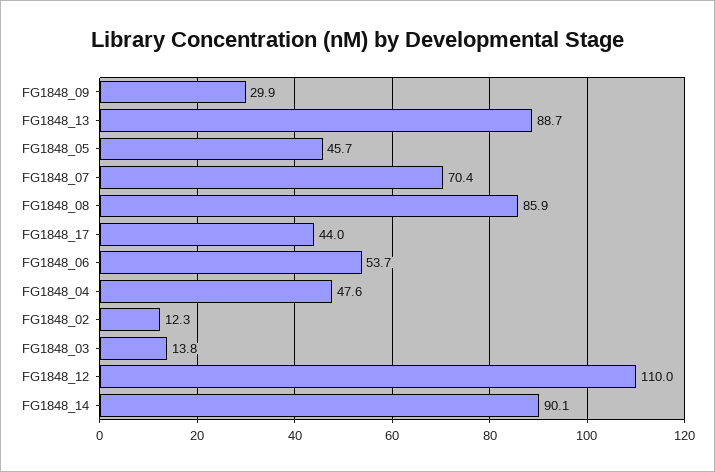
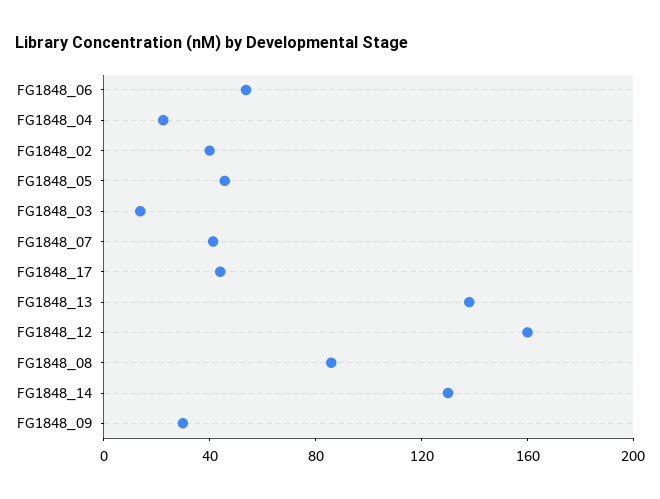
FG1848_13: 88.7 -> 140
FG1848_07: 70.4 -> 40
FG1848_04: 47.6 -> 20
FG1848_02: 12.3 -> 40
FG1848_12: 110 -> 160
FG1848_14: 90.1 -> 130

